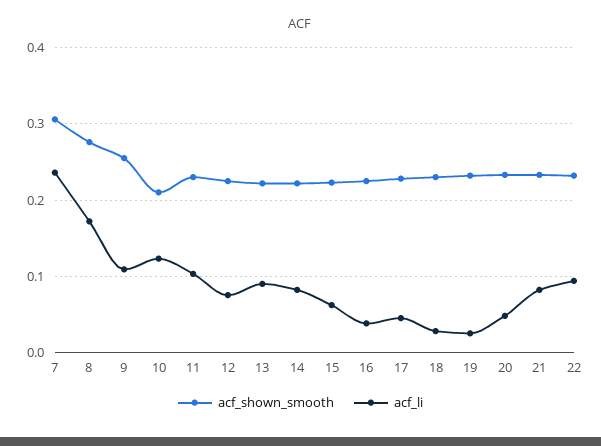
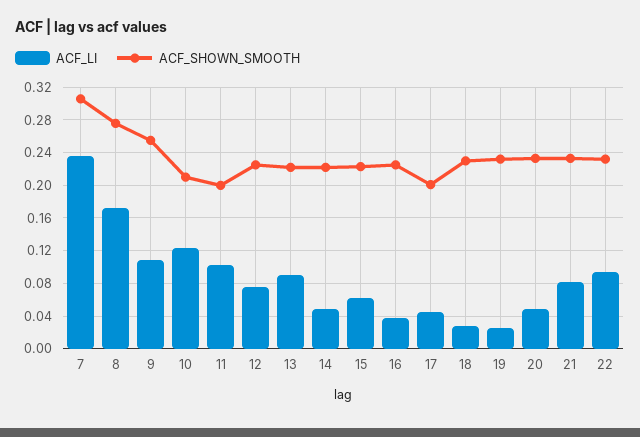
acf_shown_smooth, 11: 0.23 -> 0.2
acf_li, 14: 0.08 -> 0.05
acf_shown_smooth, 17: 0.23 -> 0.2

